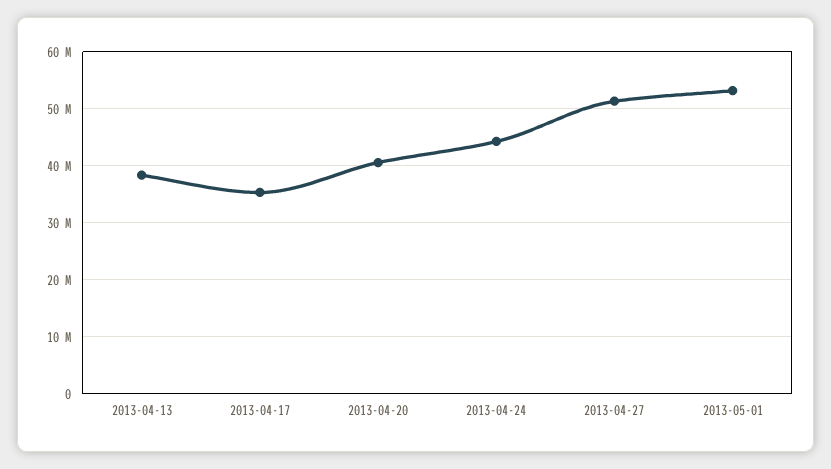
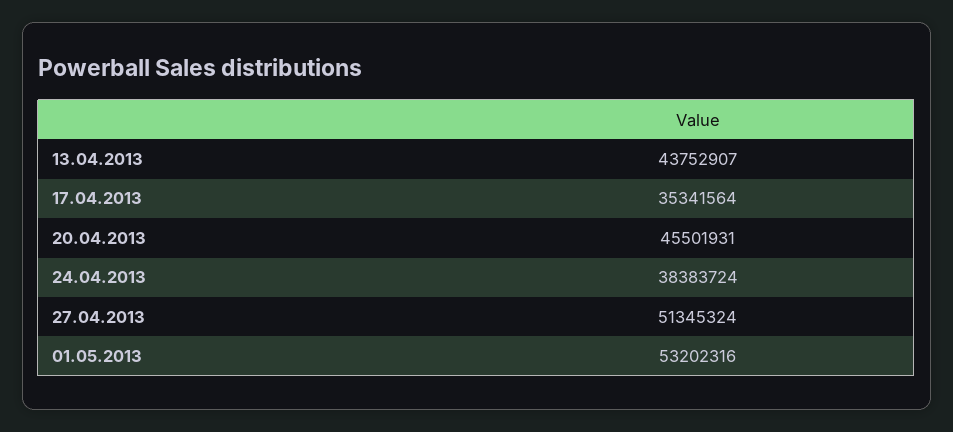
2013-04-13: 38000000 -> 43752907
2013-04-20: 40000000 -> 45501931
2013-04-24: 44000000 -> 38383724

